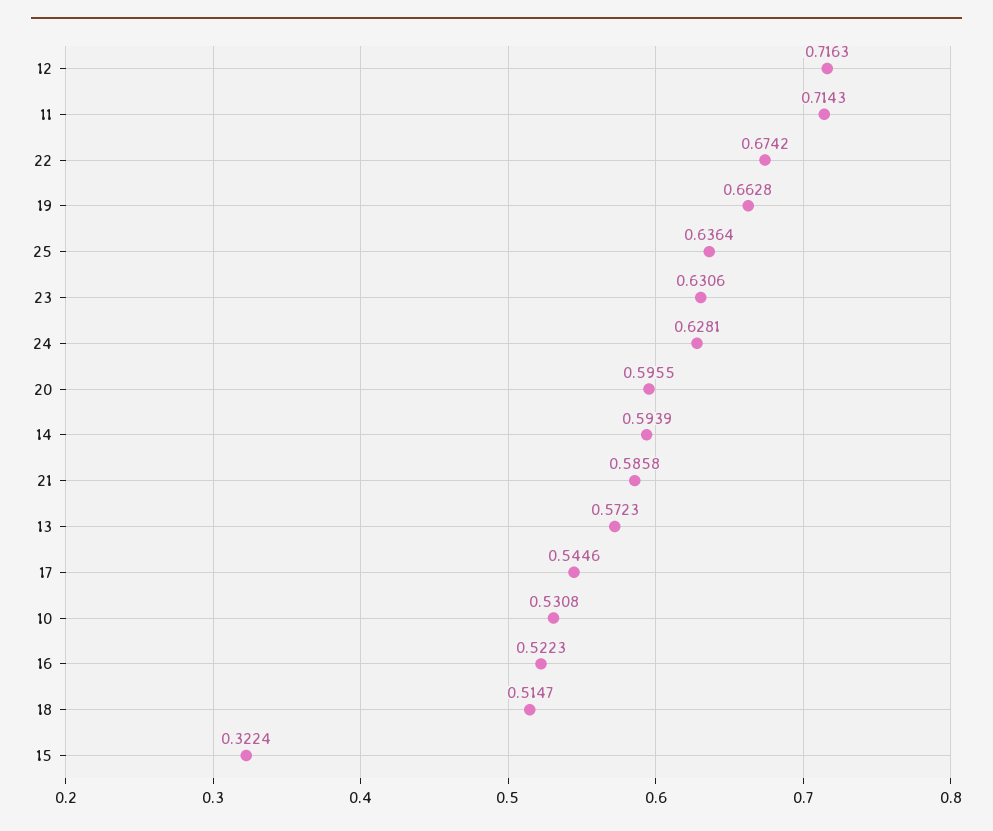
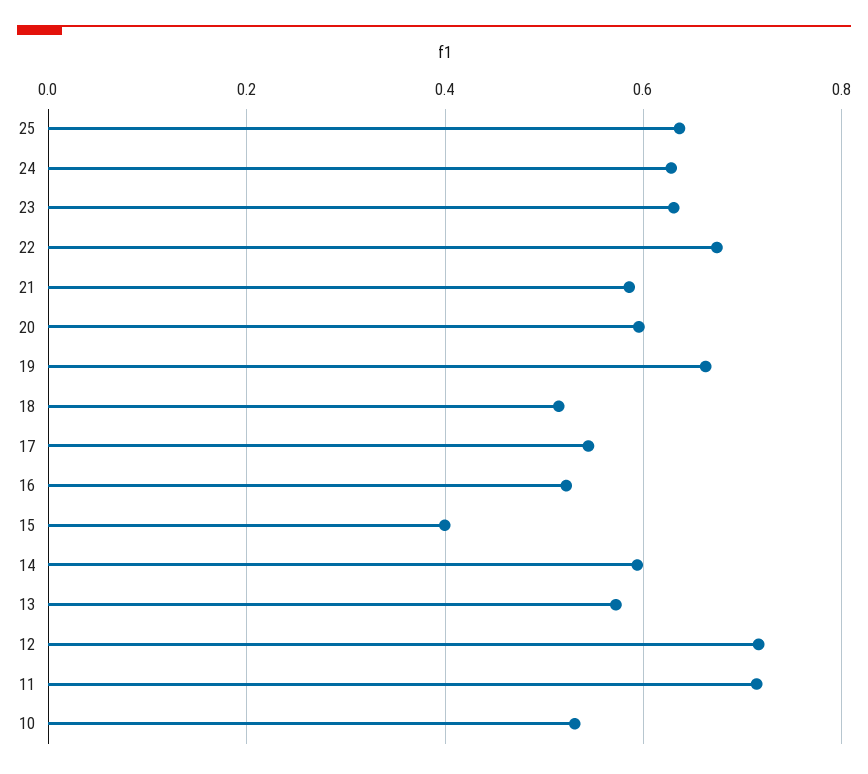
15: 0.3224 -> 0.4

